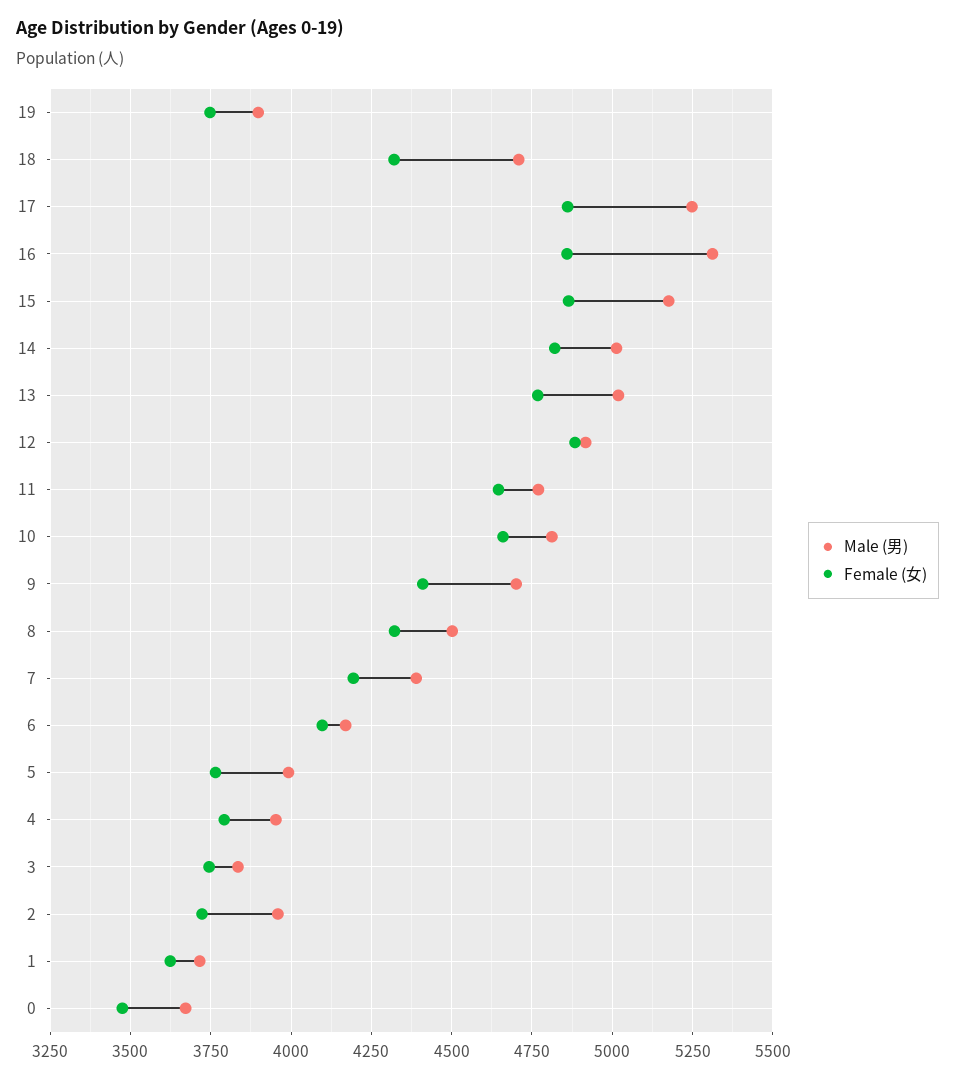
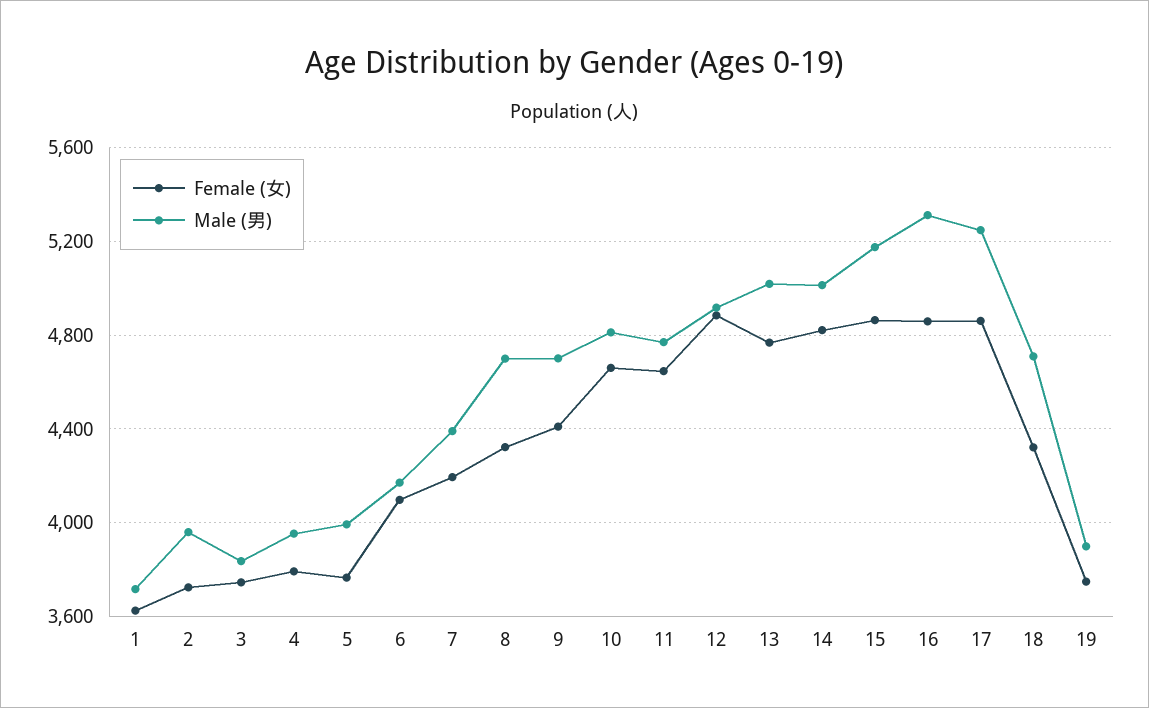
Male (男), 8: 4500 -> 4700
Male (男), 0: 3675 -> none
Female (女), 0: 3475 -> none

